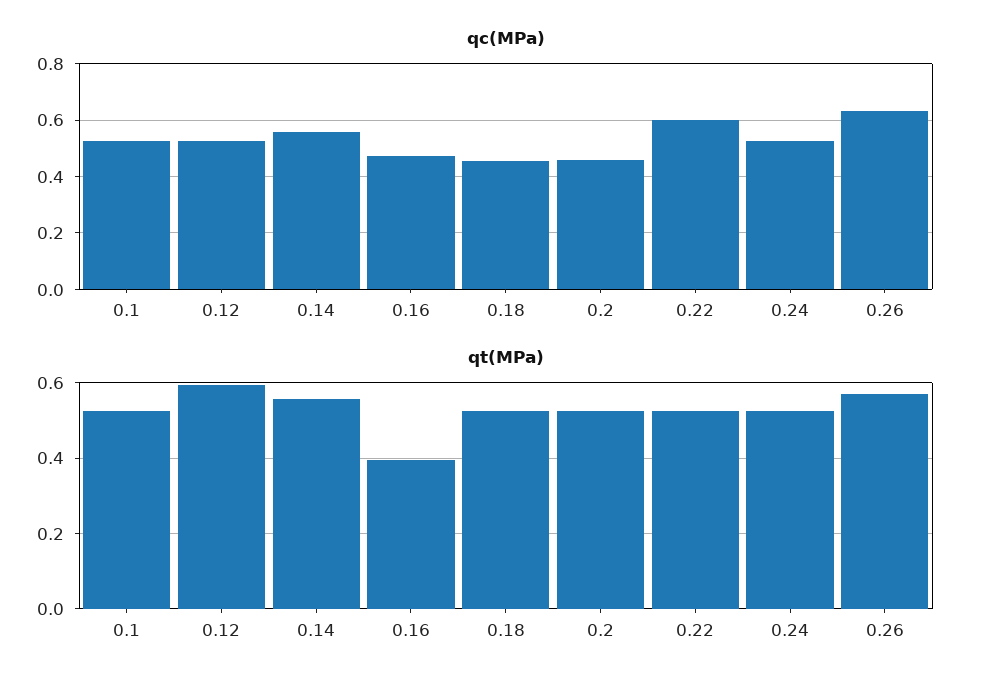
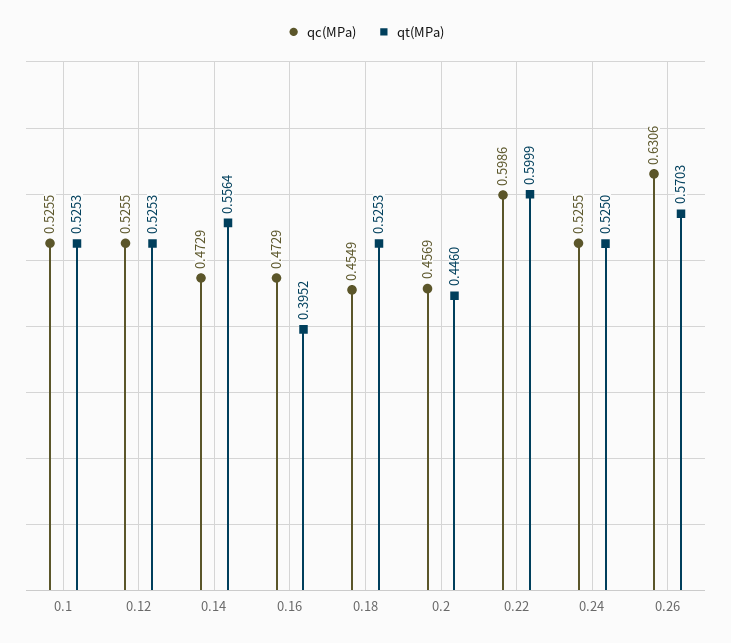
qc(MPa), 0.14: 0.55 -> 0.4729
qt(MPa), 0.12: 0.6 -> 0.5253
qt(MPa), 0.2: 0.52 -> 0.446
qt(MPa), 0.22: 0.52 -> 0.5999

